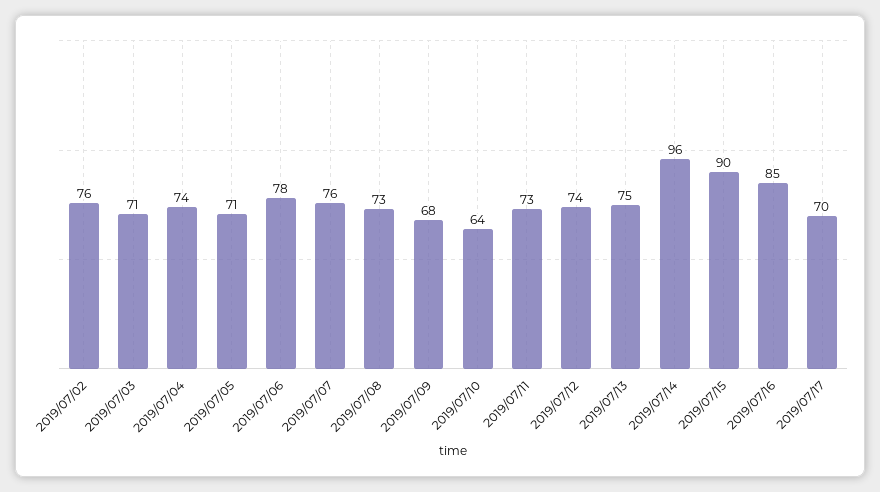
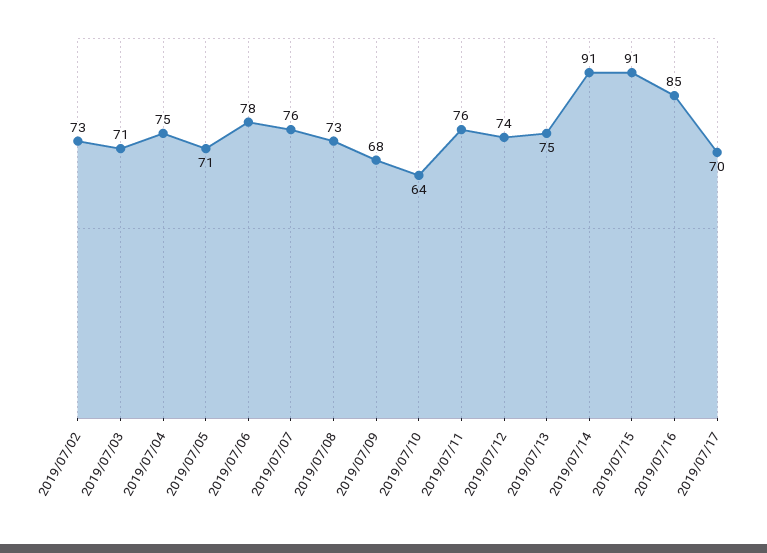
2019/07/02: 76 -> 73
2019/07/04: 74 -> 75
2019/07/11: 73 -> 76
2019/07/14: 96 -> 91
2019/07/15: 90 -> 91

